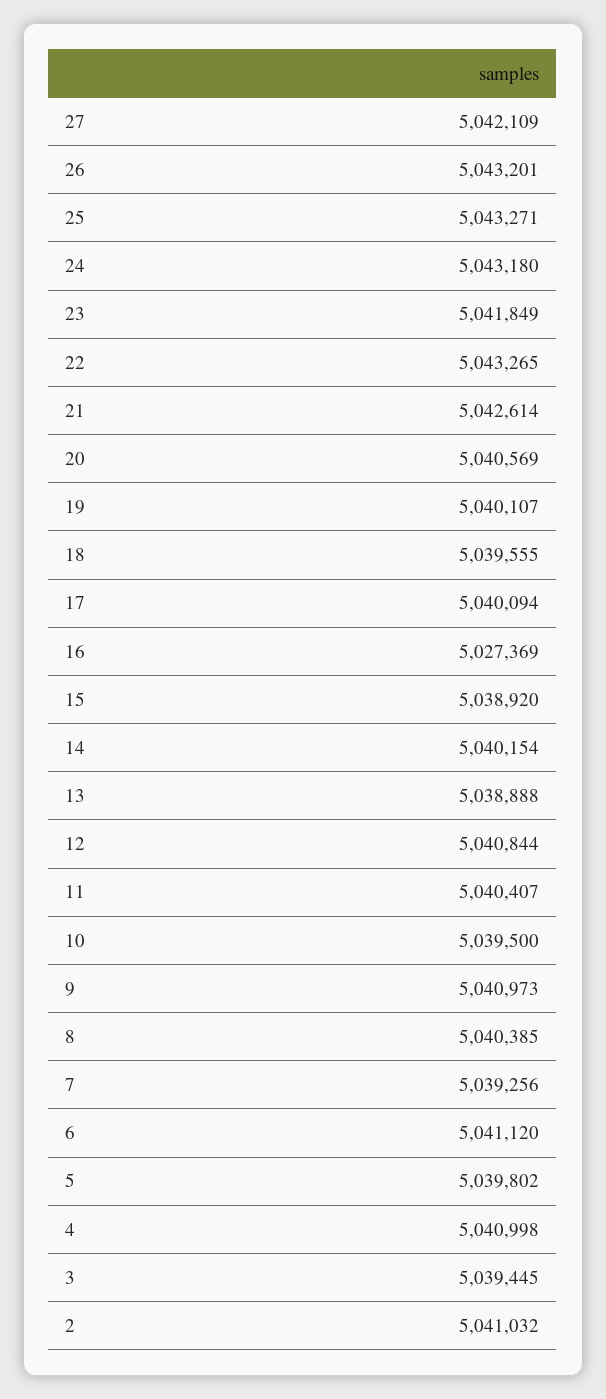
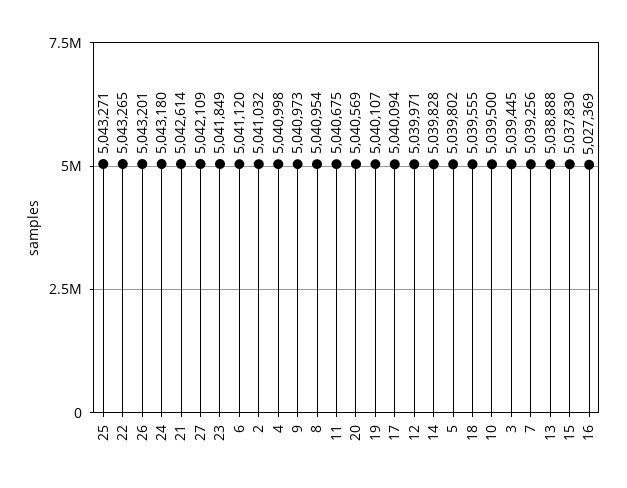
15: 5038920 -> 5037830
14: 5040154 -> 5039828
12: 5040844 -> 5039971
11: 5040407 -> 5040675
8: 5040385 -> 5040954

